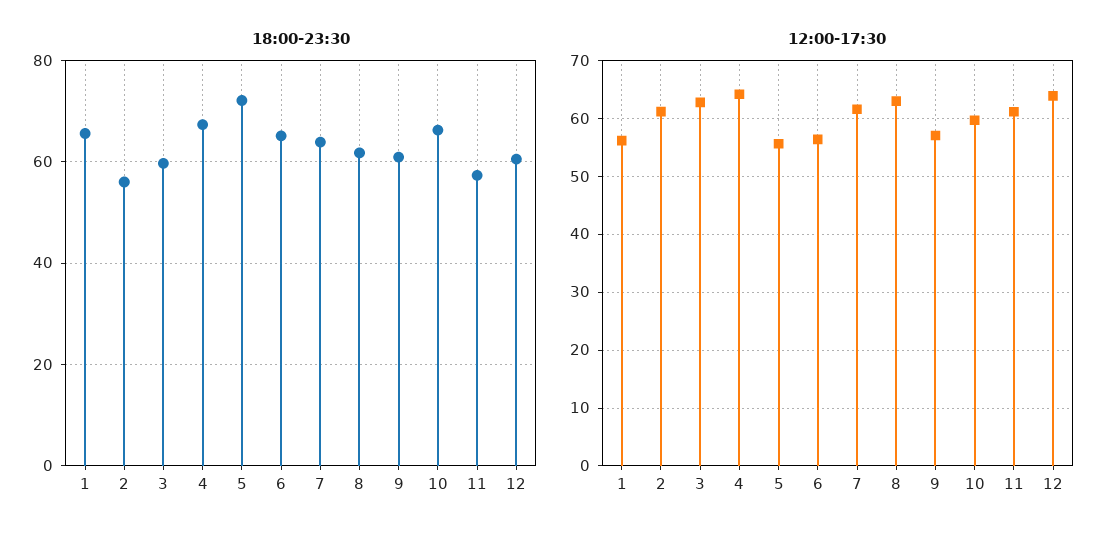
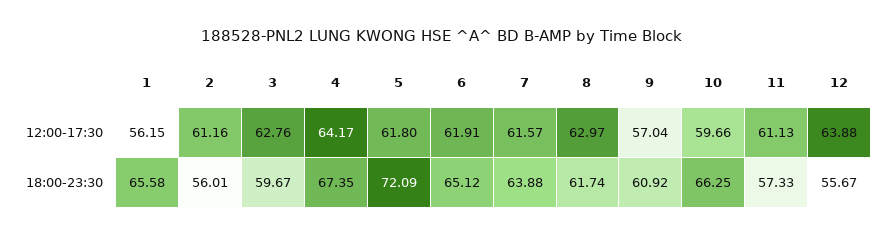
18:00-23:30, 12: 60 -> 55.67
12:00-17:30, 5: 56 -> 61.8
12:00-17:30, 6: 56 -> 61.91

